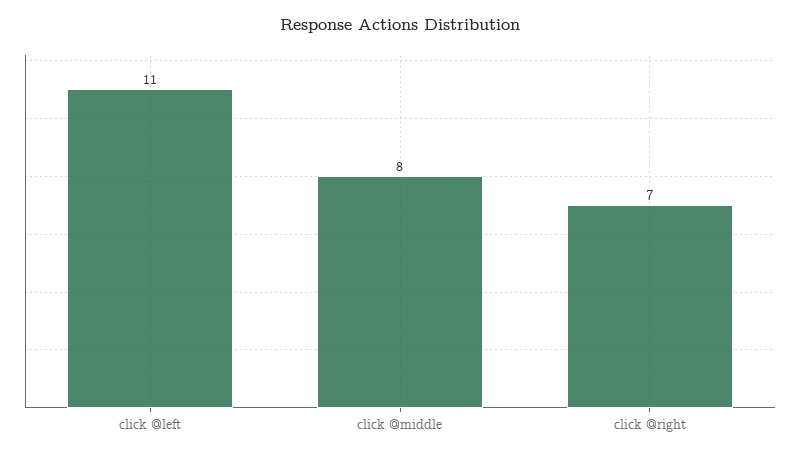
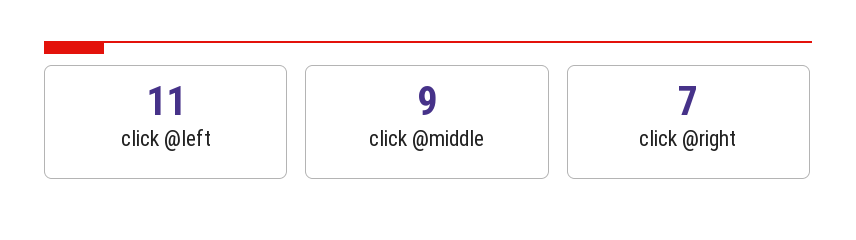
click @middle: 8 -> 9

